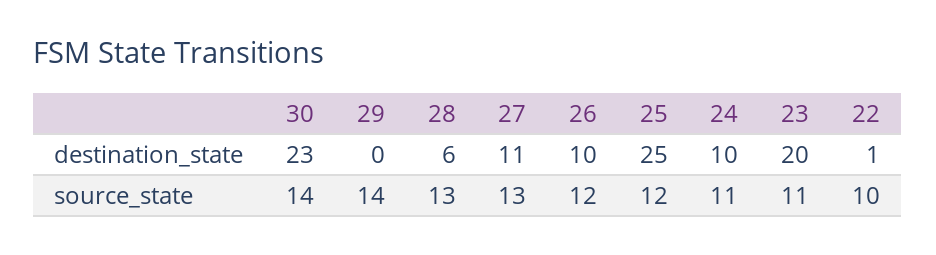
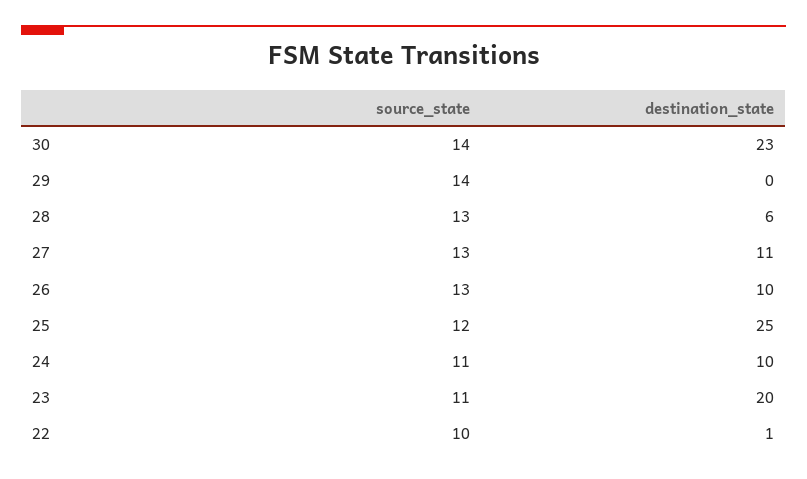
26, source_state: 12 -> 13

